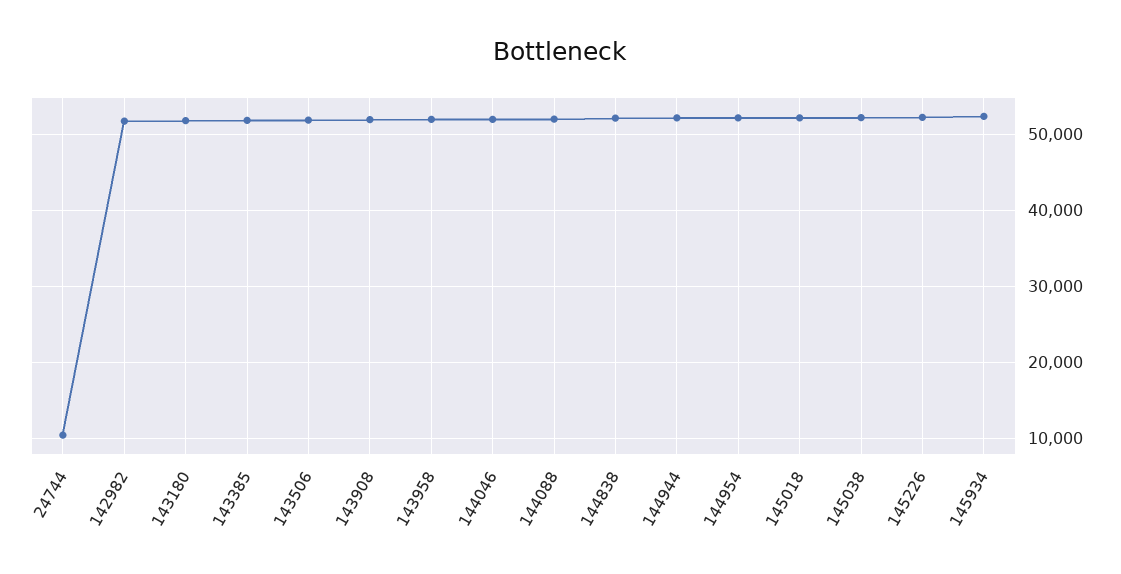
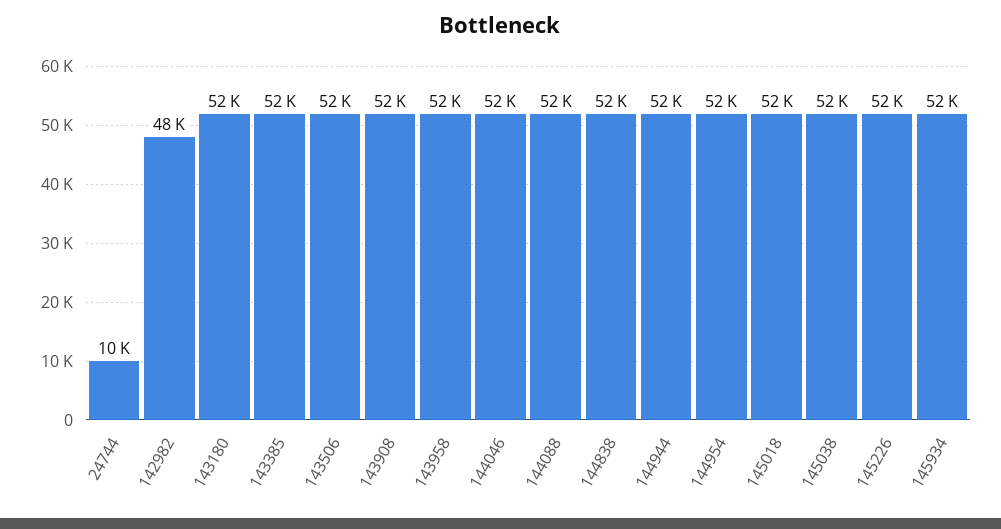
142982: 52000 -> 48000

